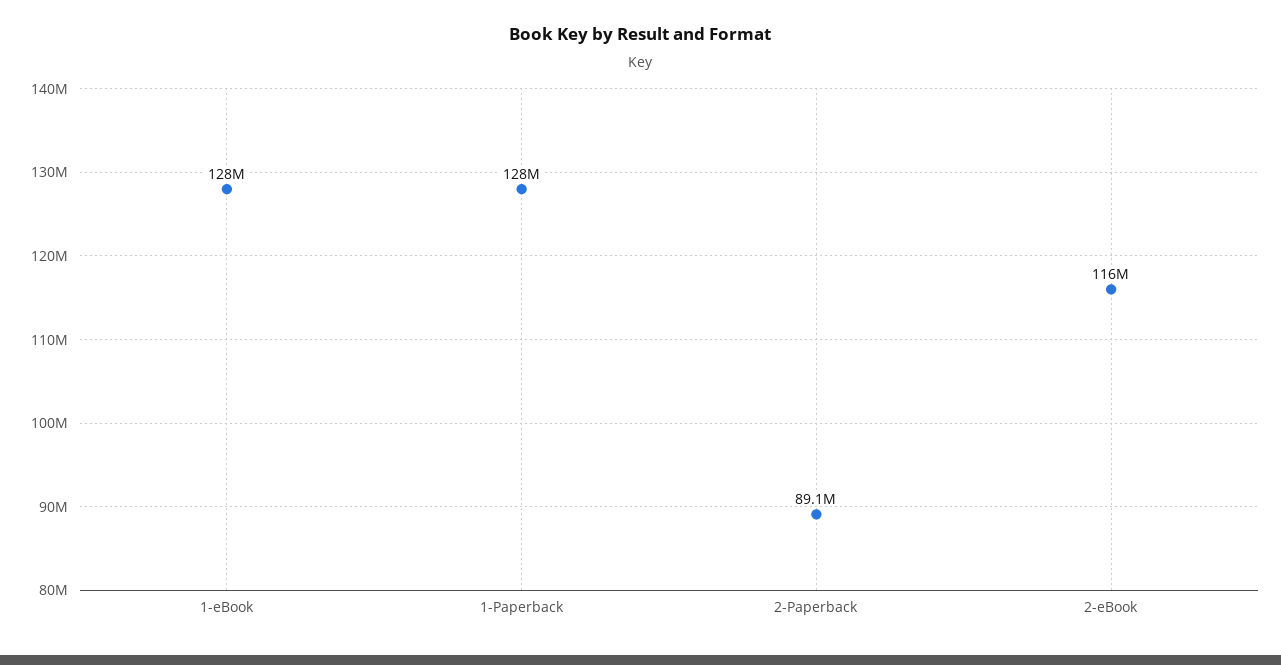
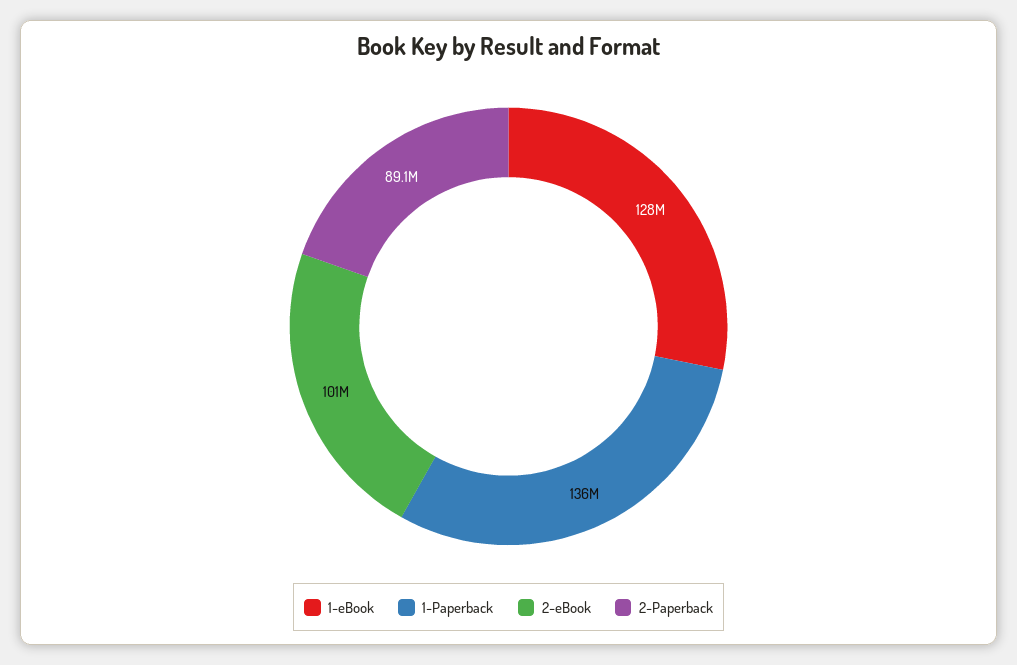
1-Paperback: 128000000 -> 136000000
2-eBook: 116000000 -> 101000000

